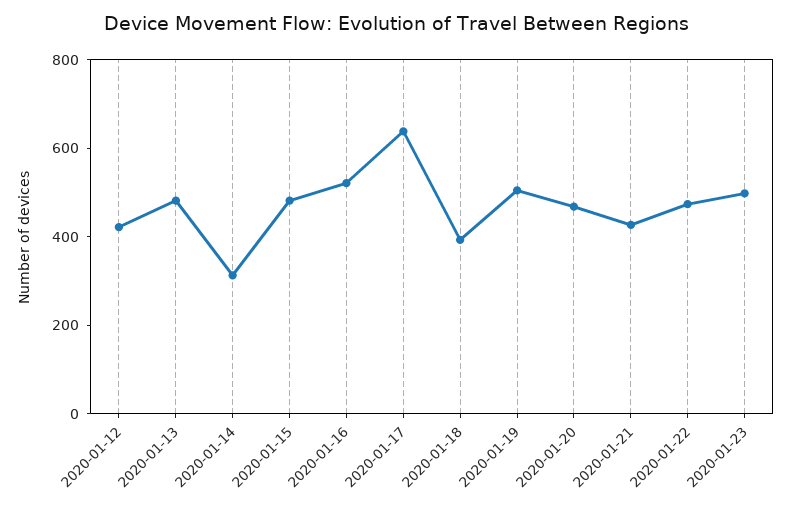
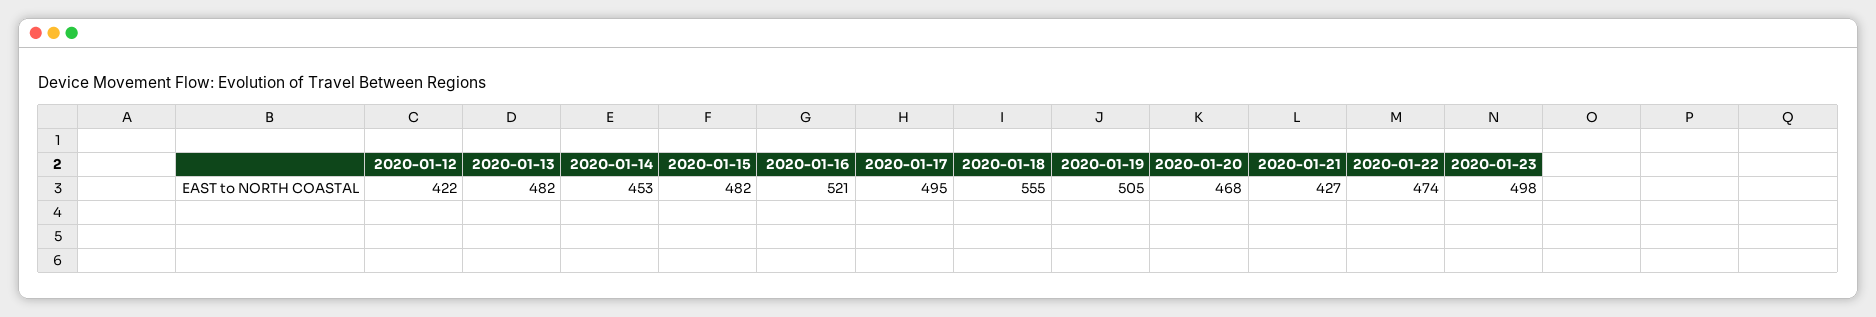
2020-01-14: 300 -> 453
2020-01-17: 650 -> 495
2020-01-18: 400 -> 555

